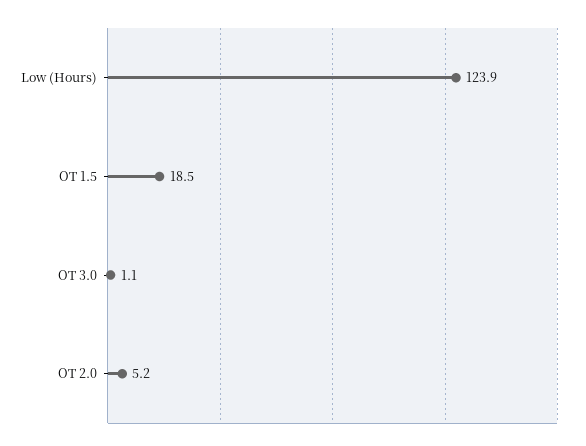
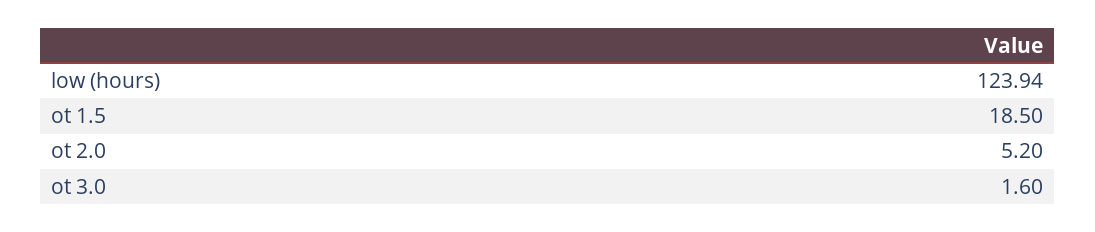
OT 3.0: 1.1 -> 1.6

